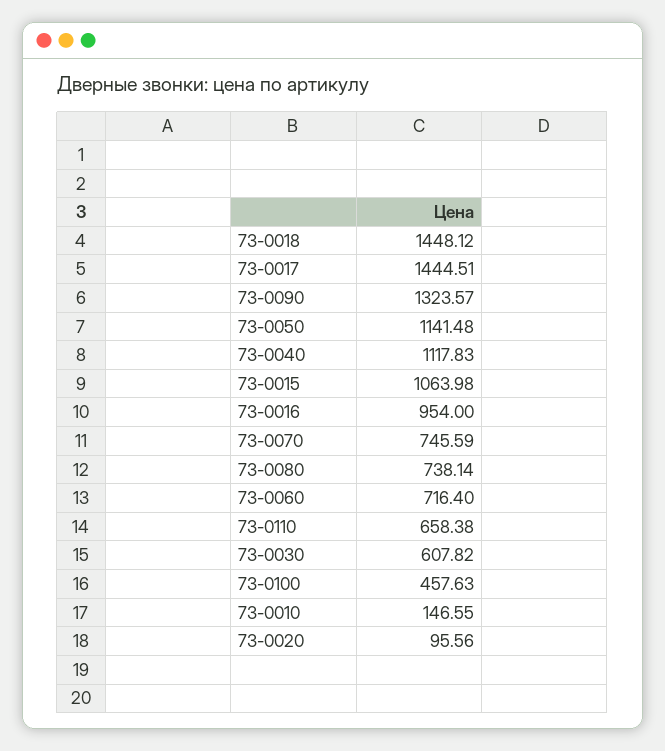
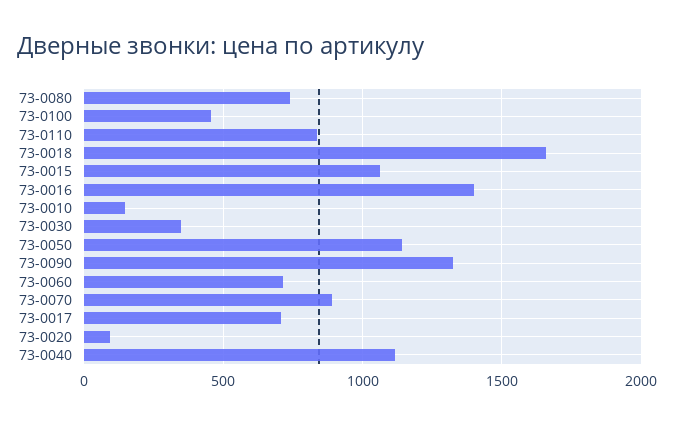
73-0018: 1448.12 -> 1650
73-0017: 1444.51 -> 700
73-0016: 954 -> 1400
73-0070: 745.59 -> 900
73-0110: 658.38 -> 850
73-0030: 607.82 -> 350

